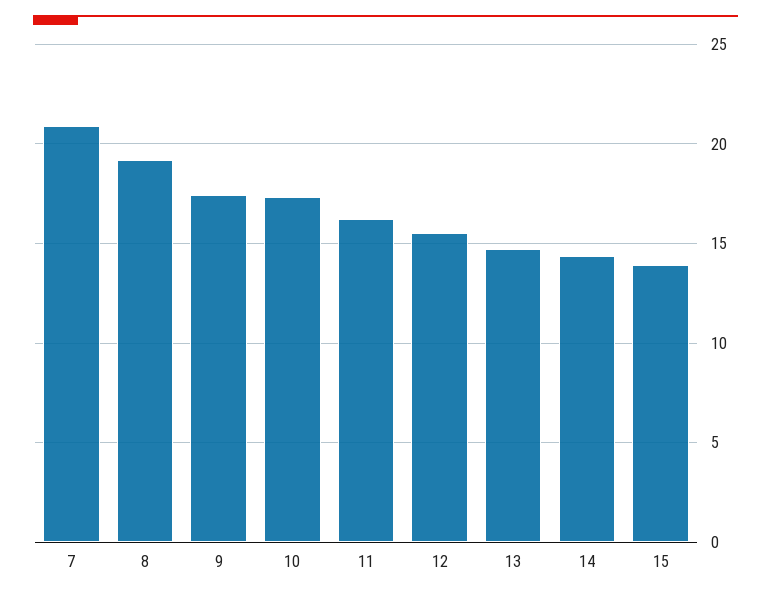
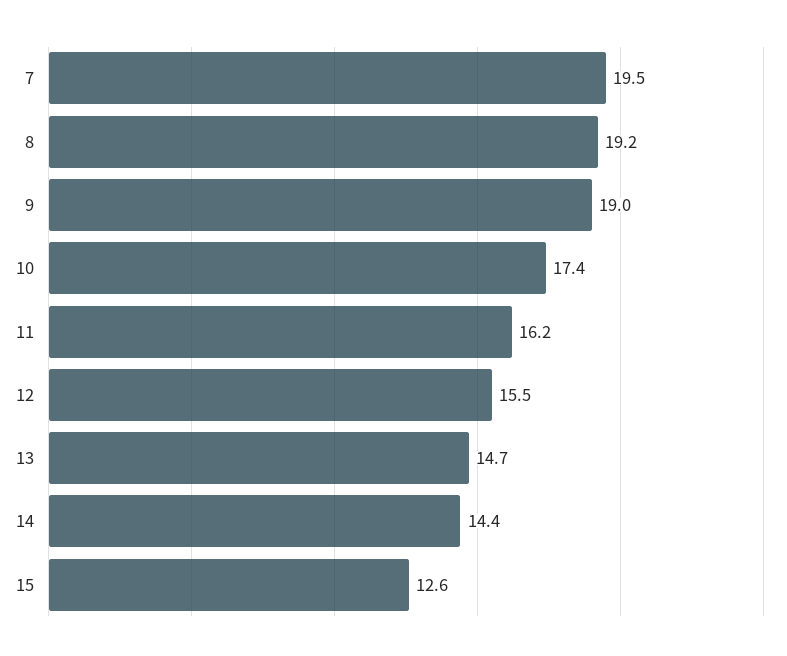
7: 21 -> 19.5
9: 17.5 -> 19
15: 14 -> 12.6

